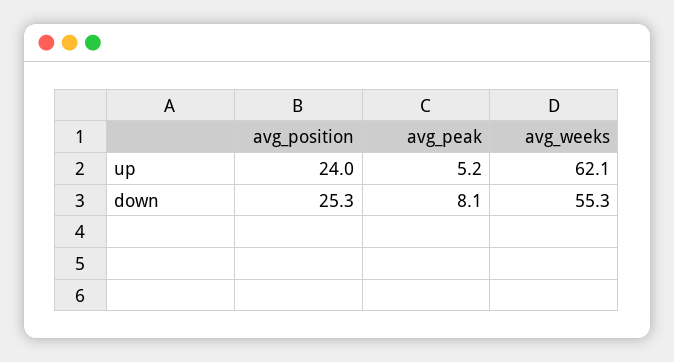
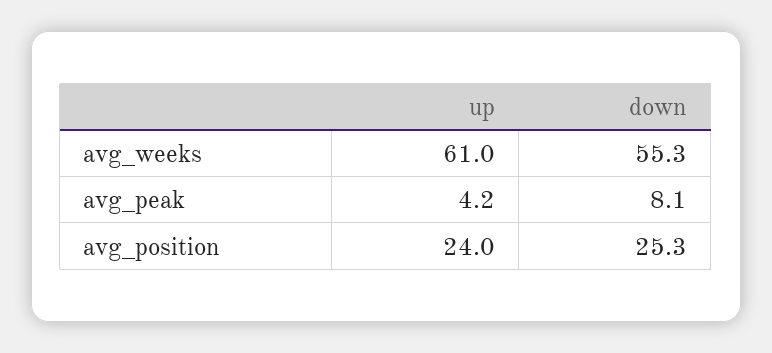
avg_peak, up: 5.2 -> 4.2
avg_weeks, up: 62.1 -> 61

